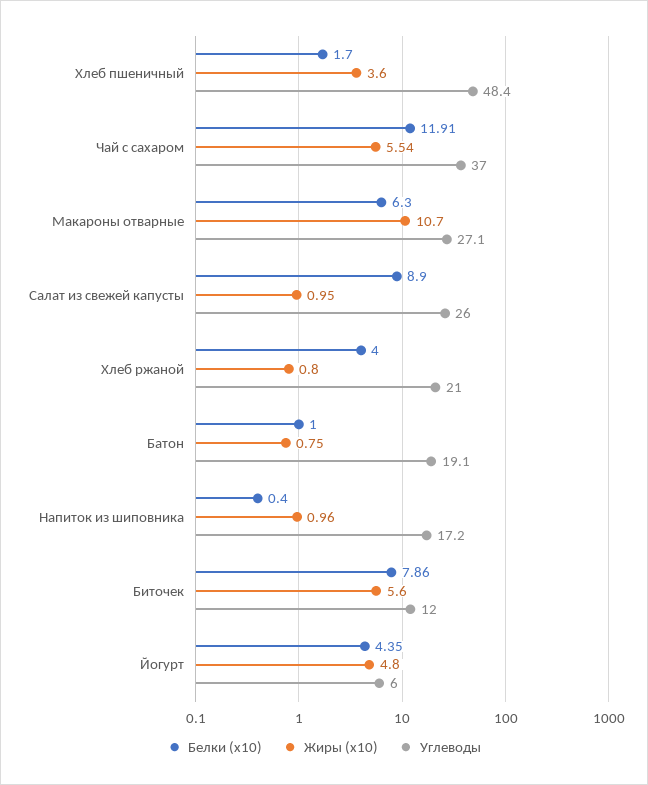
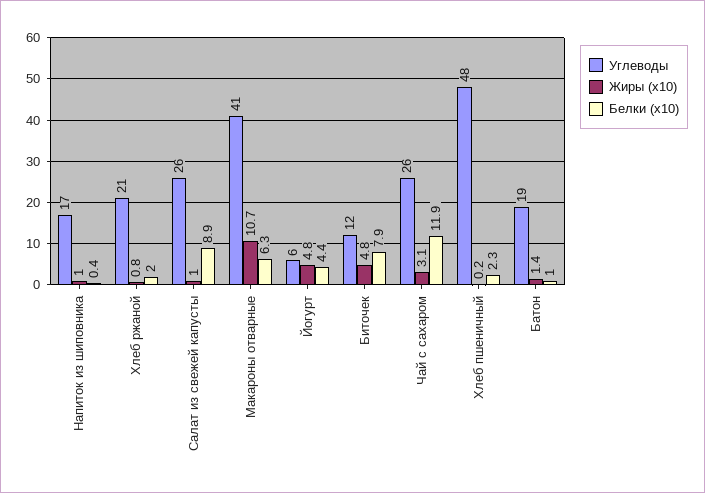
Белки (x10), Хлеб пшеничный: 1.7 -> 2.3
Жиры (x10), Хлеб пшеничный: 3.6 -> 0.2
Жиры (x10), Чай с сахаром: 5.54 -> 3.1
Углеводы, Чай с сахаром: 37 -> 26
Углеводы, Макароны отварные: 27.1 -> 41
Белки (x10), Хлеб ржаной: 4 -> 2
Жиры (x10), Батон: 0.75 -> 1.4
Жиры (x10), Биточек: 5.6 -> 4.8

